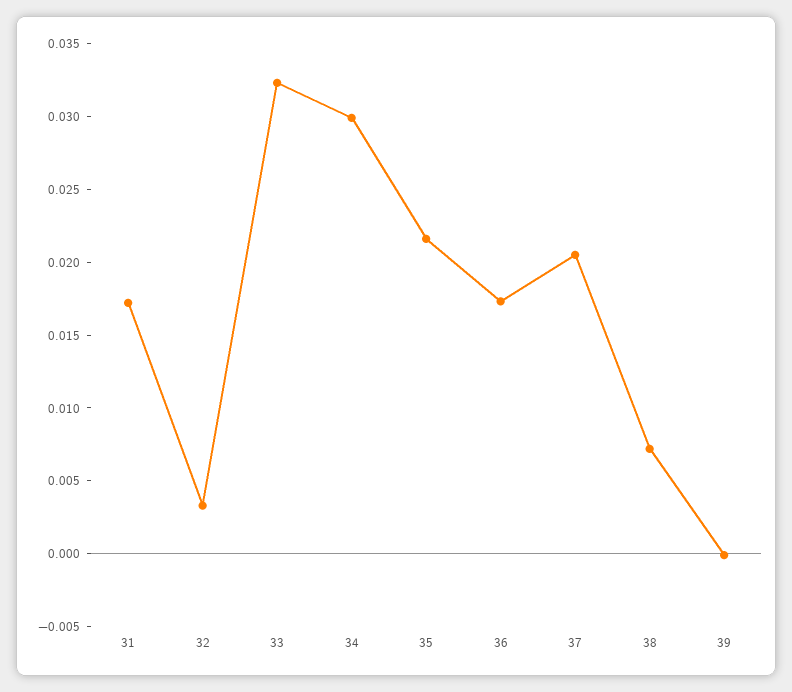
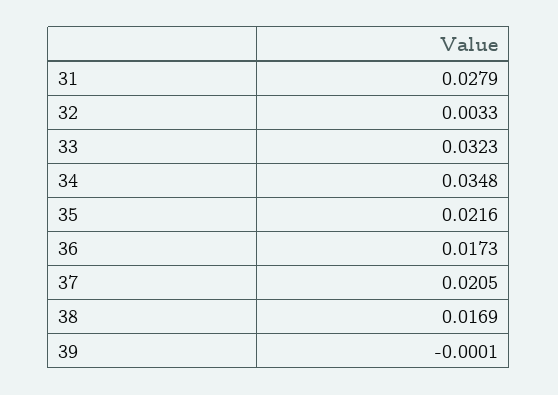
31: 0.017 -> 0.0279
34: 0.03 -> 0.0348
38: 0.007 -> 0.0169

